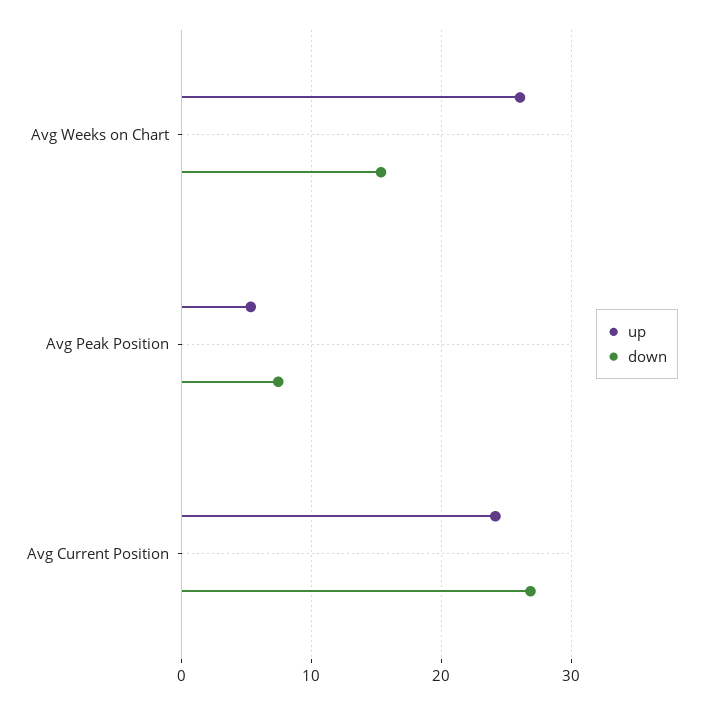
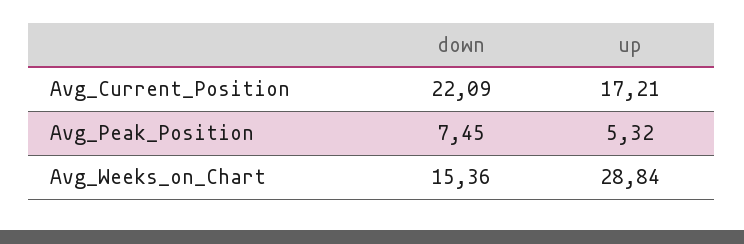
up, Avg Weeks on Chart: 26 -> 28.84
up, Avg Current Position: 24 -> 17.21
down, Avg Current Position: 27 -> 22.09

